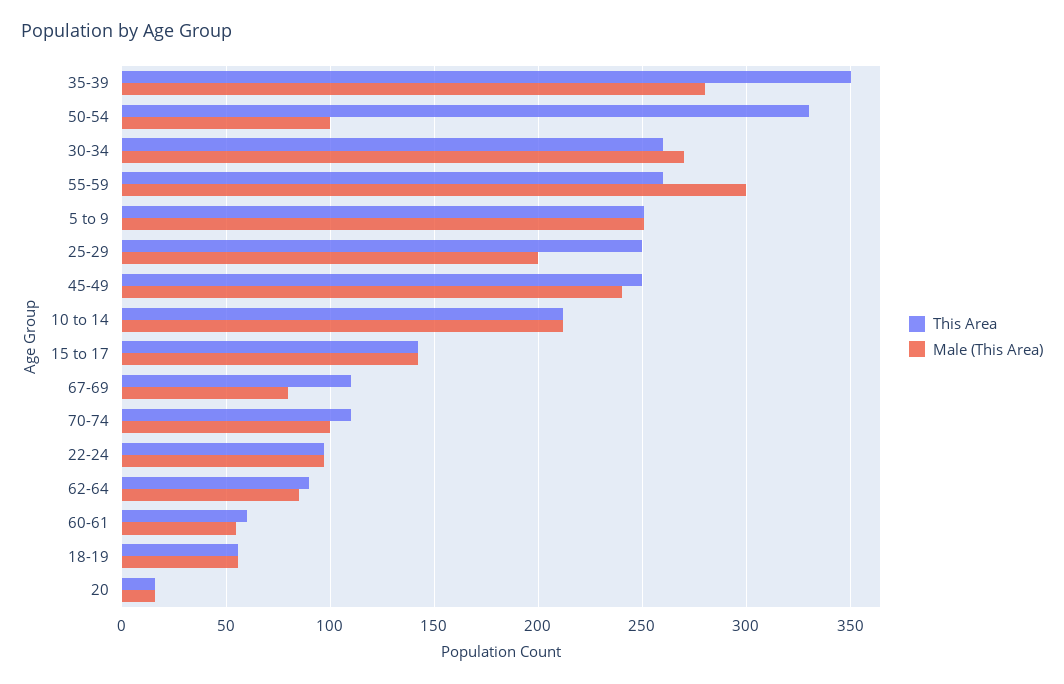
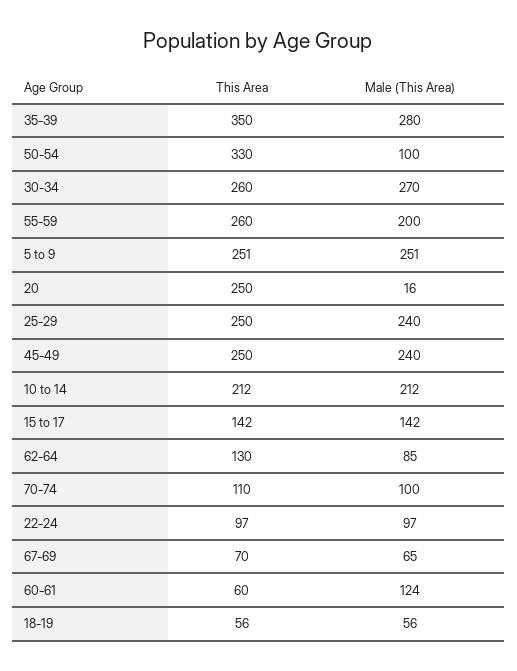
Male (This Area), 55-59: 300 -> 200
Male (This Area), 25-29: 200 -> 240
This Area, 67-69: 110 -> 70
Male (This Area), 67-69: 80 -> 65
This Area, 62-64: 90 -> 130
Male (This Area), 60-61: 55 -> 124
This Area, 20: 15 -> 250

